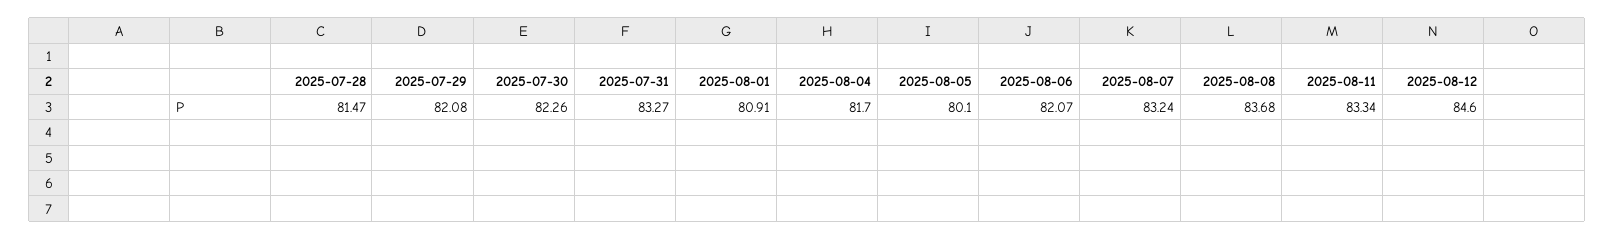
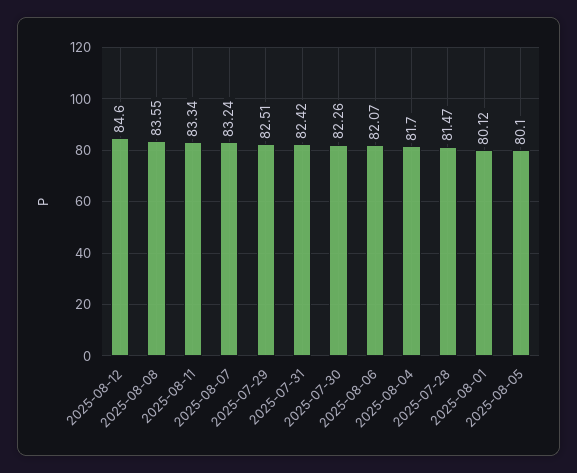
2025-07-29: 82.08 -> 82.51
2025-07-31: 83.27 -> 82.42
2025-08-01: 80.91 -> 80.12
2025-08-08: 83.68 -> 83.55

